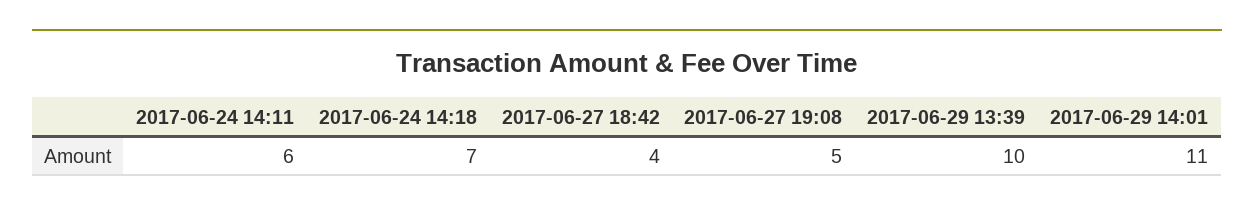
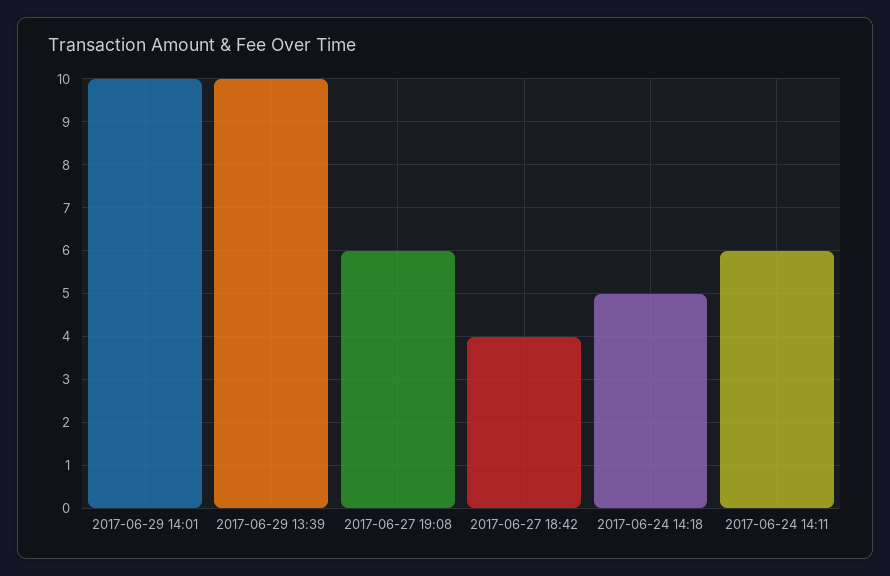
2017-06-24 14:18: 7 -> 5
2017-06-27 19:08: 5 -> 6
2017-06-29 14:01: 11 -> 10

